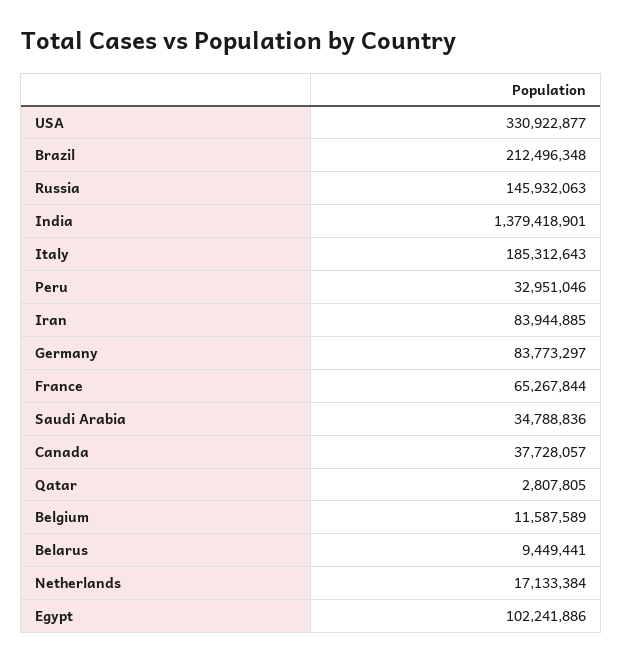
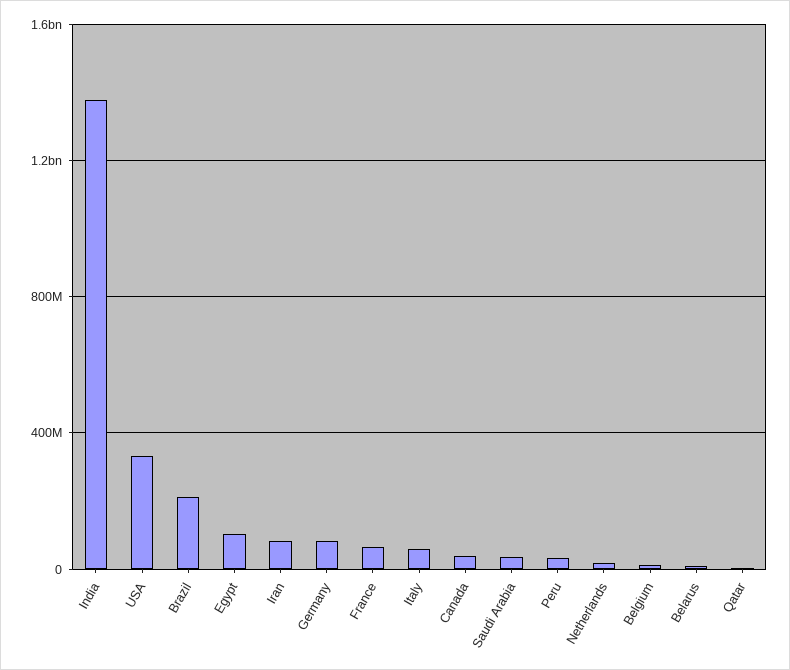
Russia: 145932063 -> none
Italy: 185312643 -> 50000000

